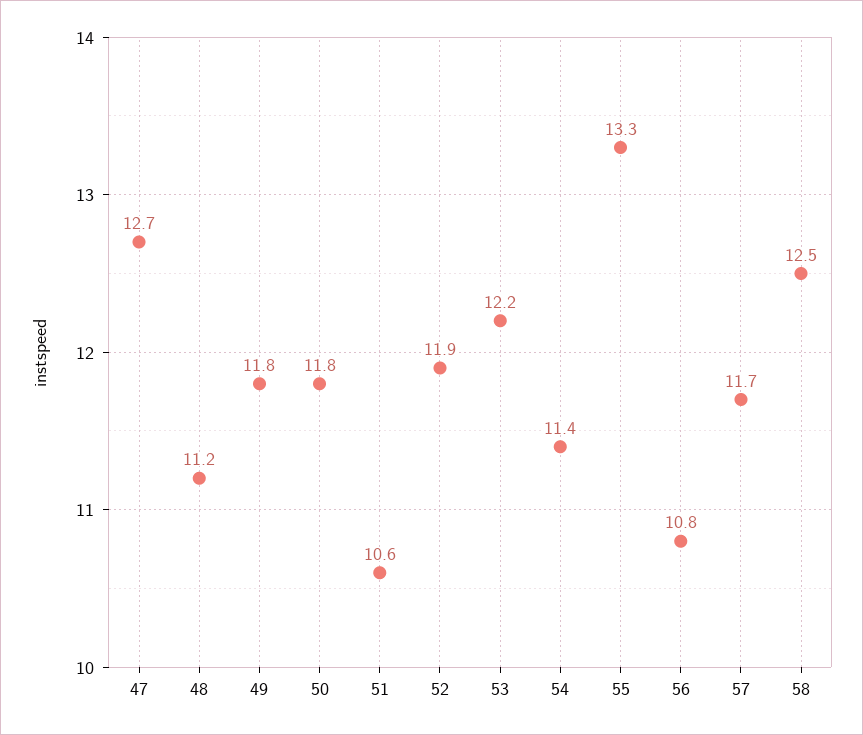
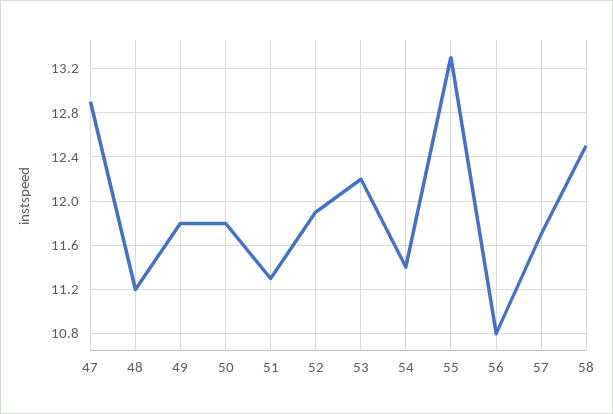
47: 12.7 -> 12.9
51: 10.6 -> 11.3

